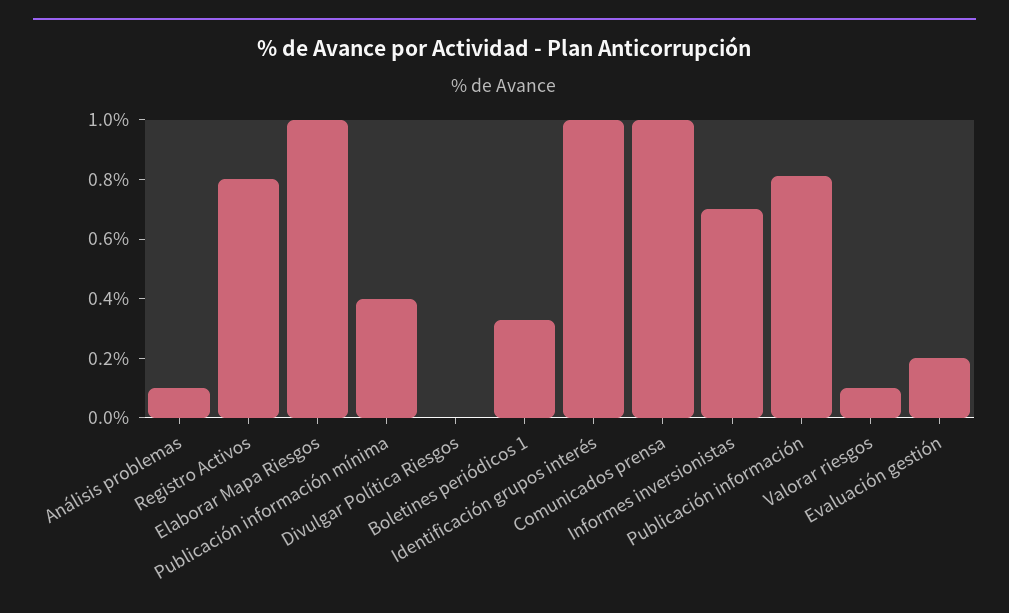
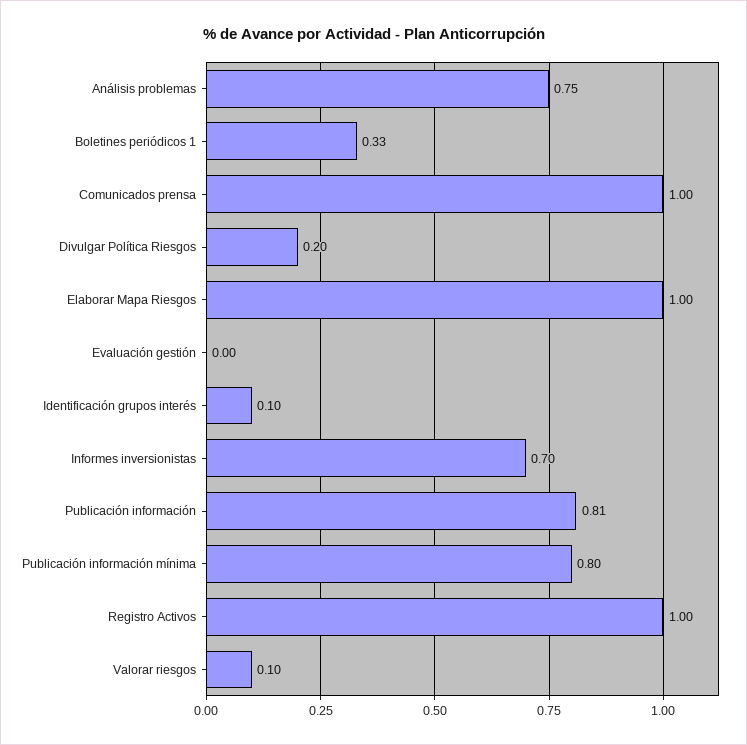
Análisis problemas: 0.1 -> 0.75
Registro Activos: 0.8 -> 1
Publicación información mínima: 0.4 -> 0.8
Divulgar Política Riesgos: 0 -> 0.2
Identificación grupos interés: 1 -> 0.1
Evaluación gestión: 0.2 -> 0

